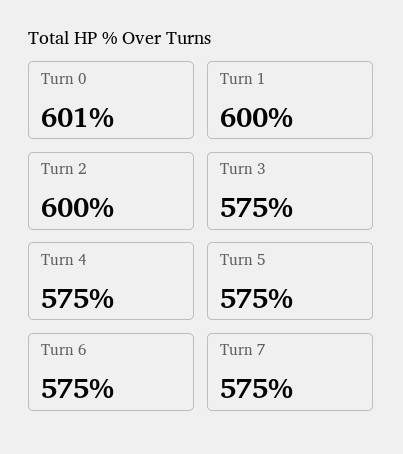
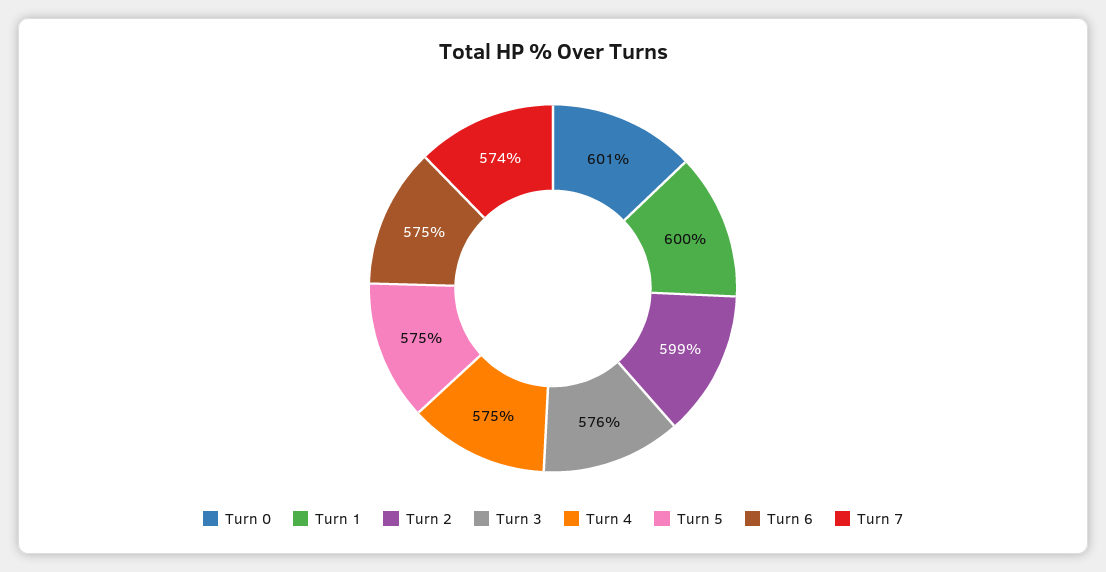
Turn 2: 600 -> 599
Turn 3: 575 -> 576
Turn 7: 575 -> 574

